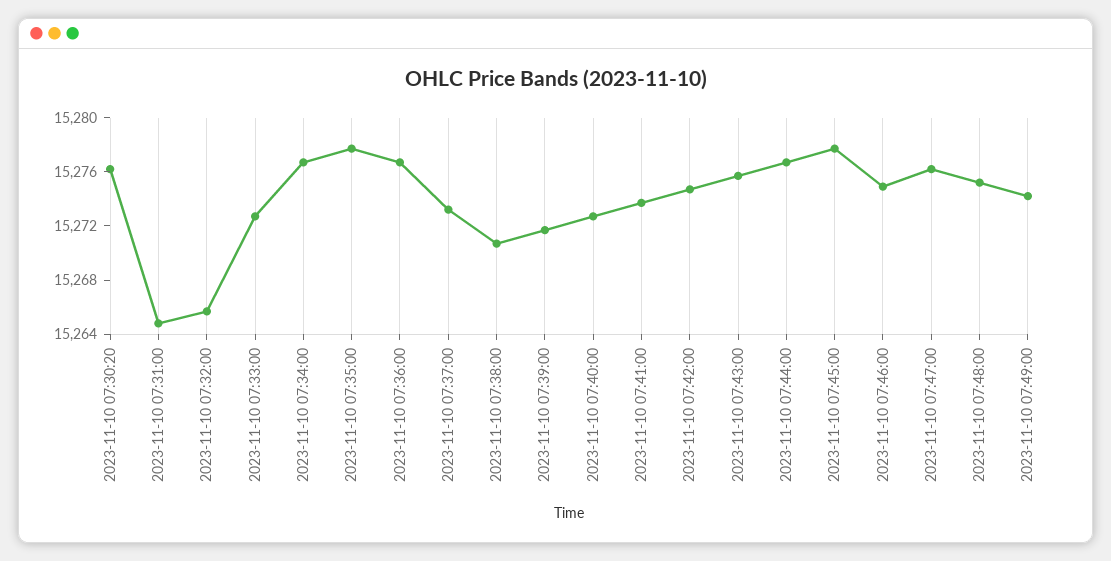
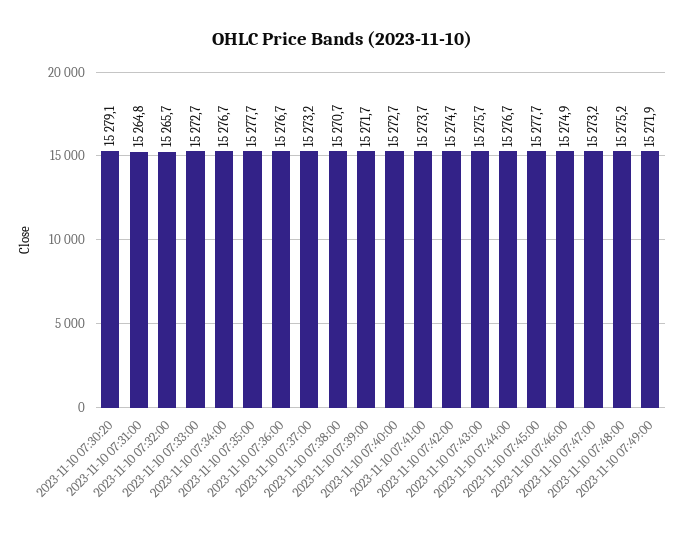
2023-11-10 07:30:20: 15276 -> 15279.1
2023-11-10 07:47:00: 15276 -> 15273.2
2023-11-10 07:49:00: 15274 -> 15271.9

